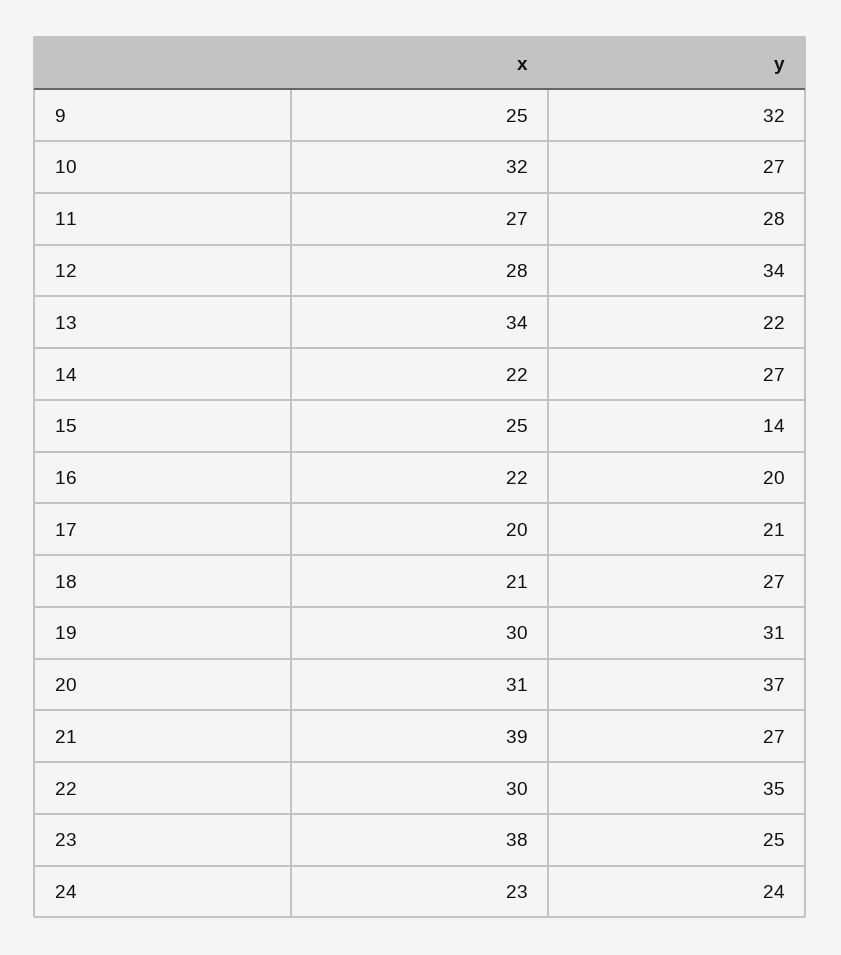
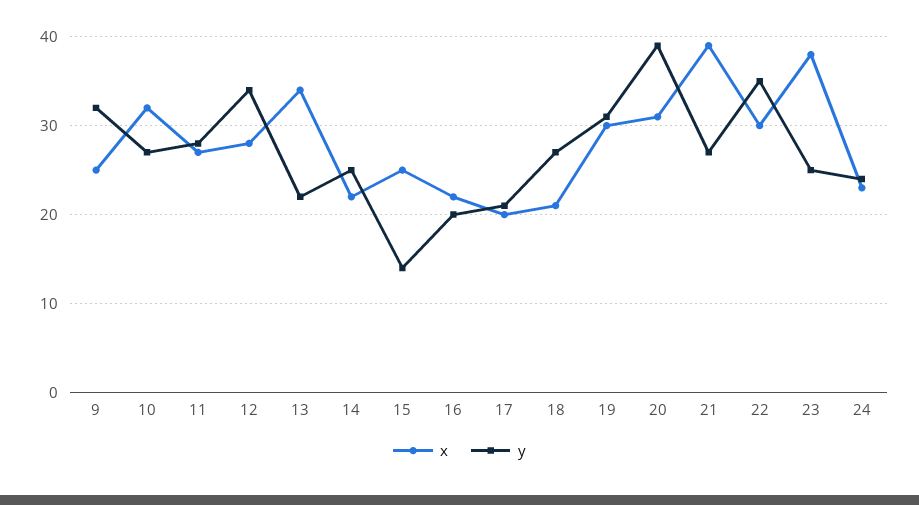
y, 14: 27 -> 25
y, 20: 37 -> 39

